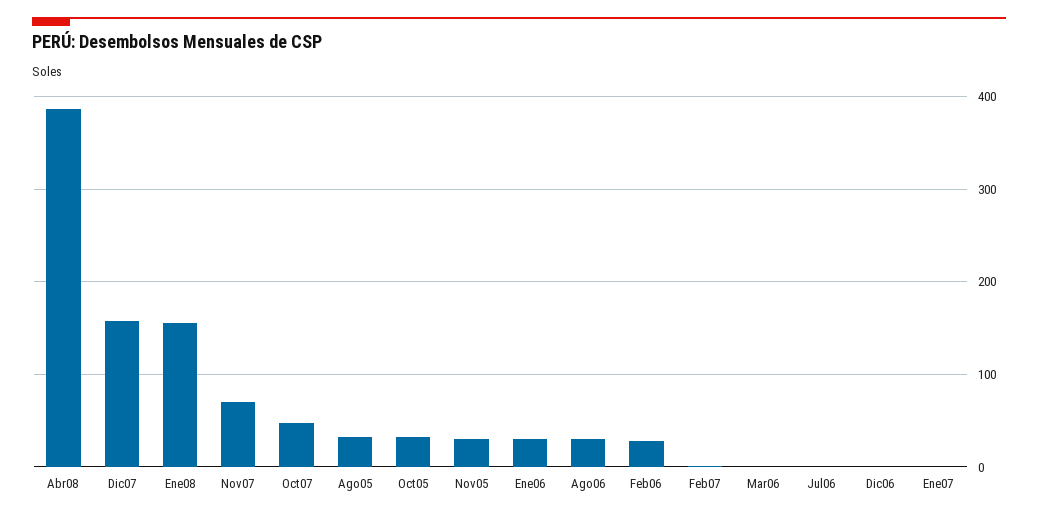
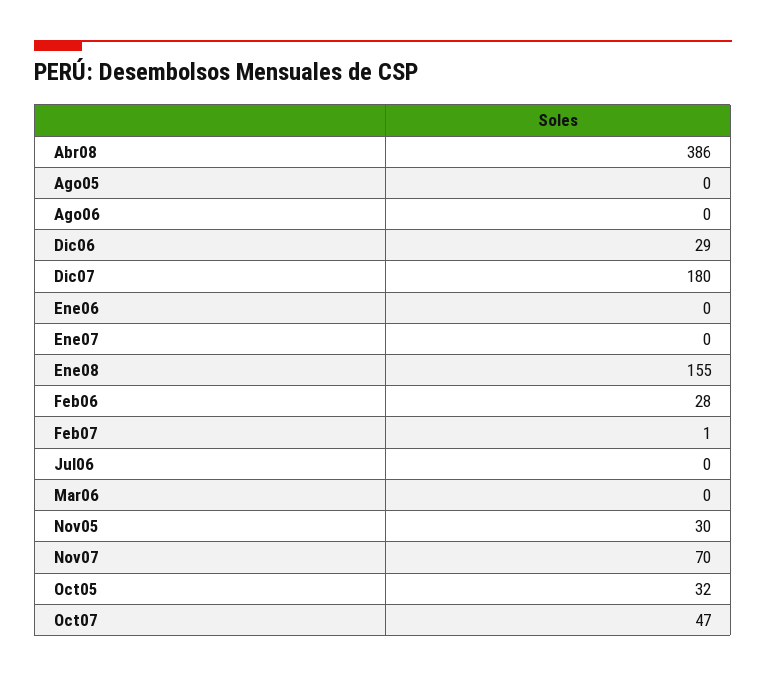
Dic07: 160 -> 180
Ago05: 30 -> 0
Ene06: 30 -> 0
Ago06: 30 -> 0
Dic06: 0 -> 29

